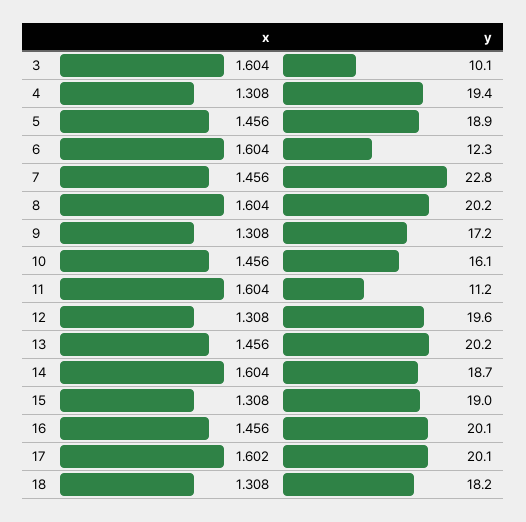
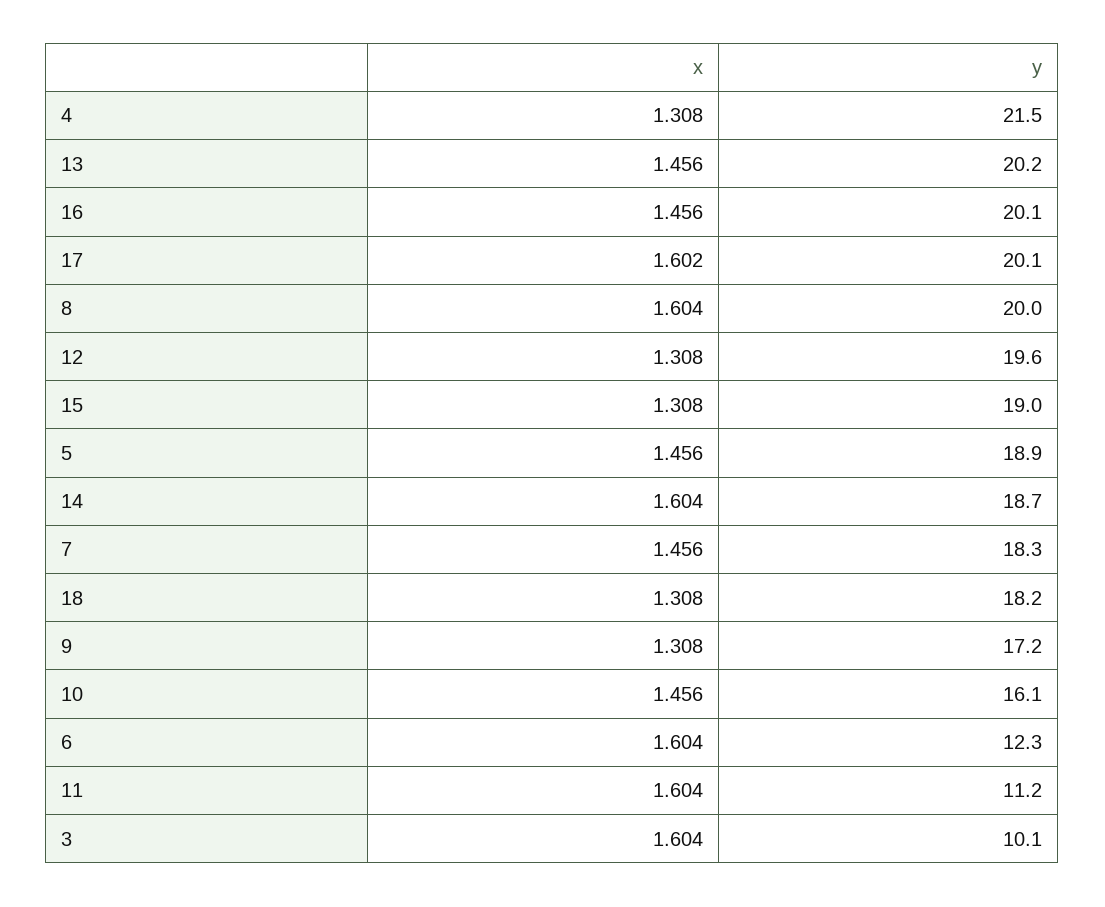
y, 4: 19.4 -> 21.5
y, 7: 22.8 -> 18.3
y, 8: 20.2 -> 20

